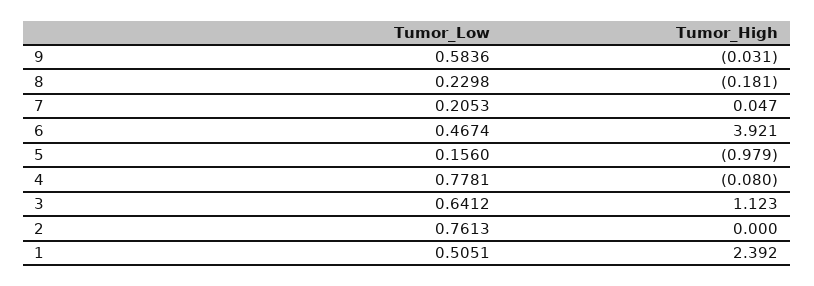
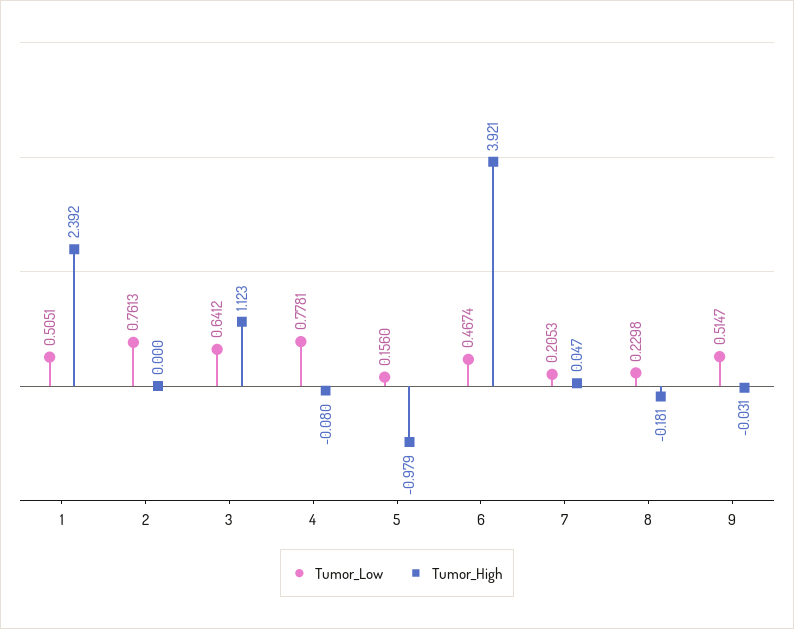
Tumor_Low, 9: 0.5836 -> 0.5147

